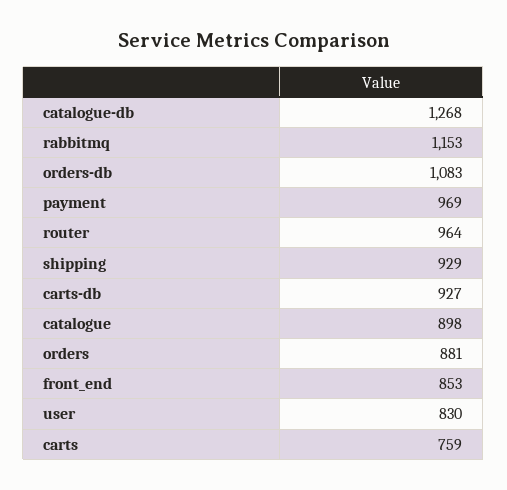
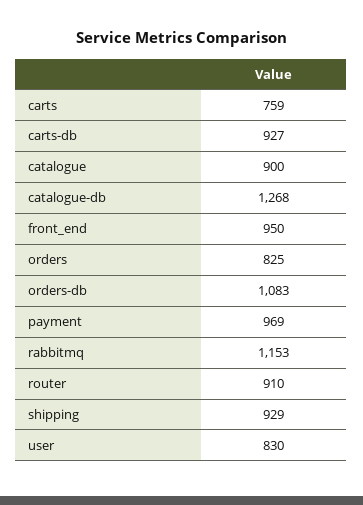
router: 964 -> 910
catalogue: 898 -> 900
orders: 881 -> 825
front_end: 853 -> 950

